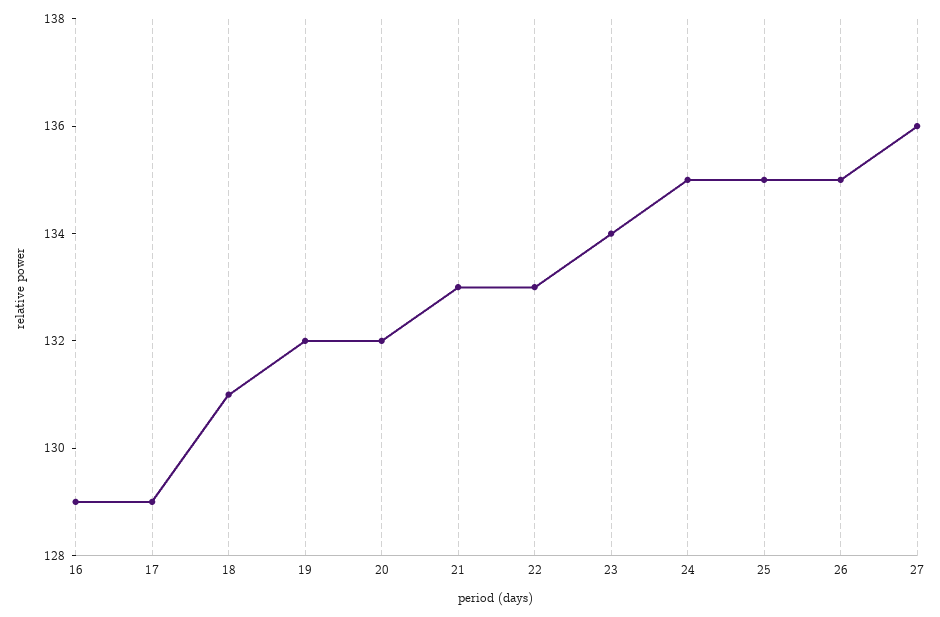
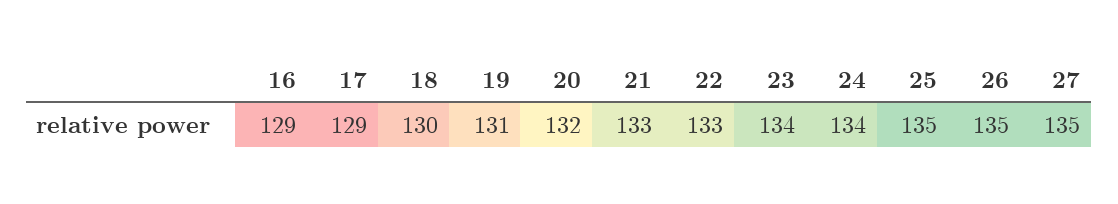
18: 131 -> 130
19: 132 -> 131
24: 135 -> 134
27: 136 -> 135

